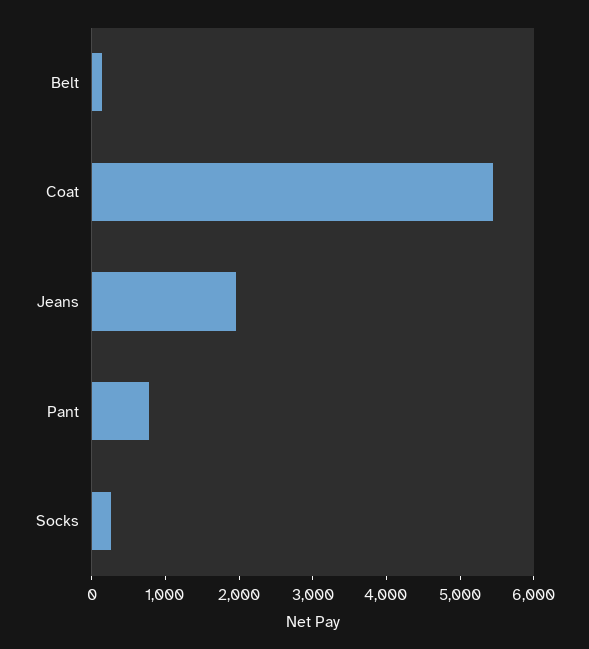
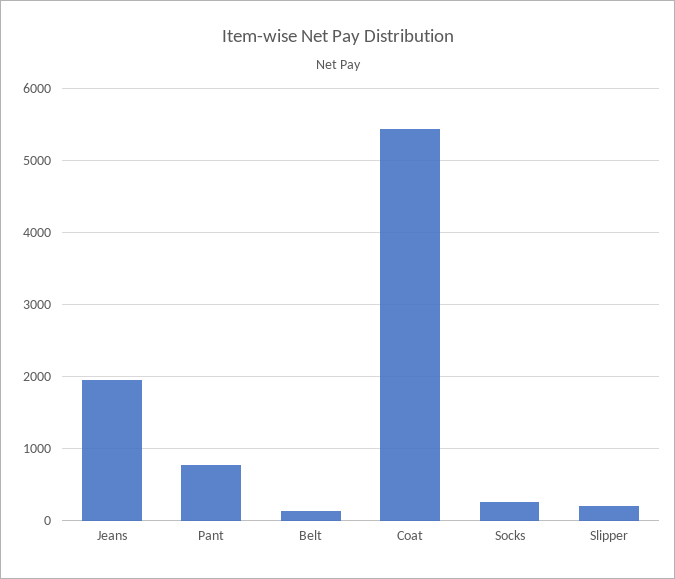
Slipper: none -> 200

